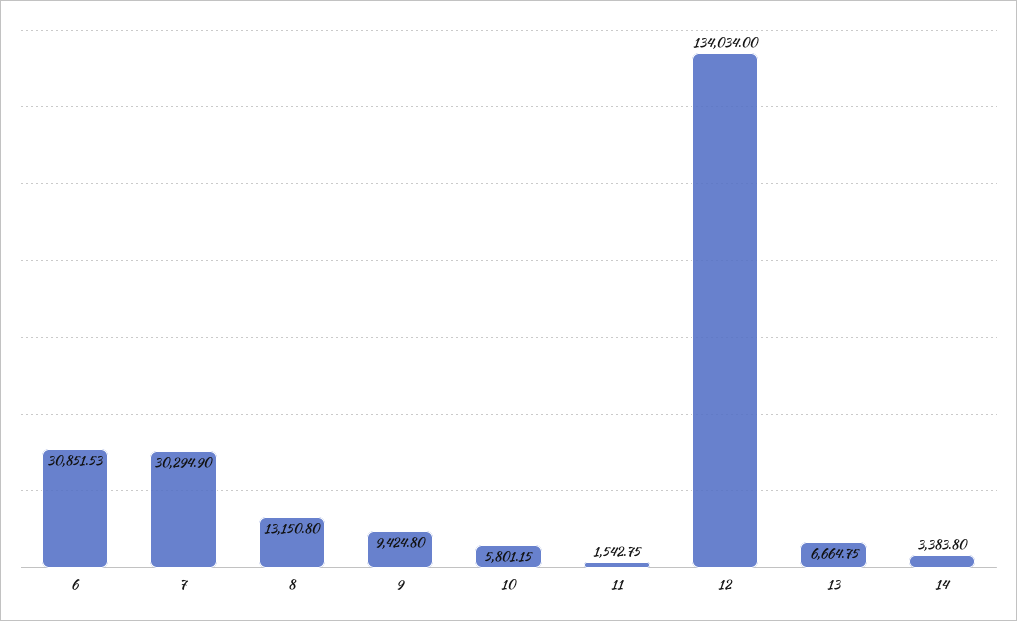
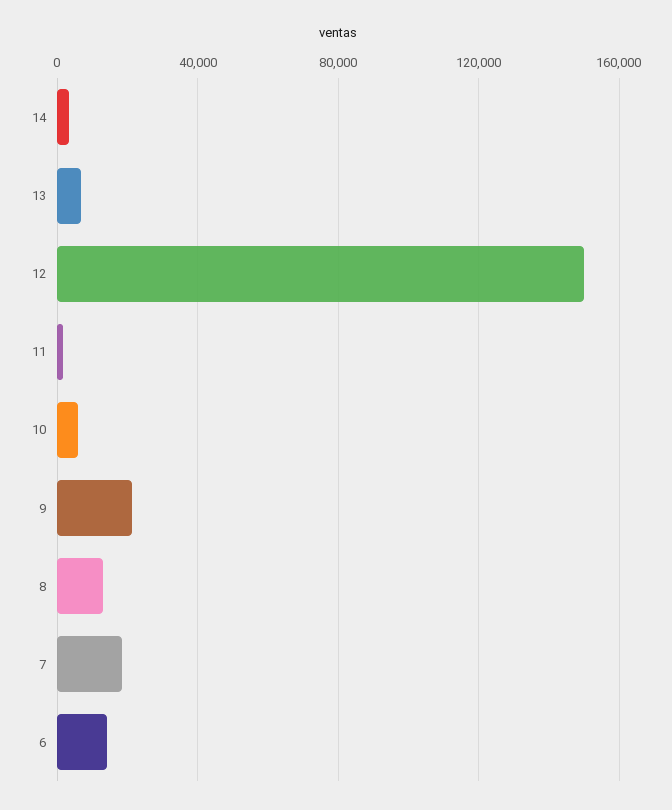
6: 30851.53 -> 15000
7: 30294.9 -> 20000
9: 9424.8 -> 20000
12: 134034 -> 150000

